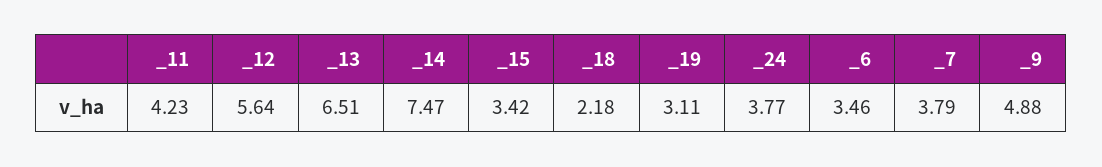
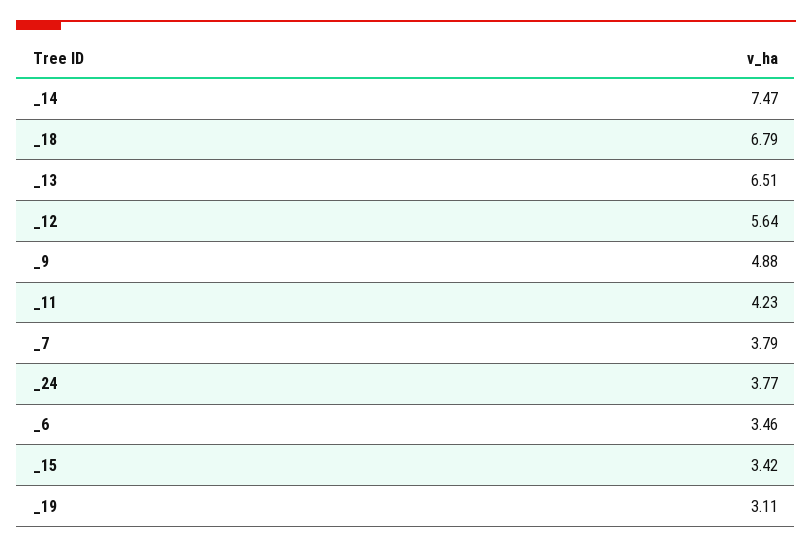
_18: 2.18 -> 6.79

